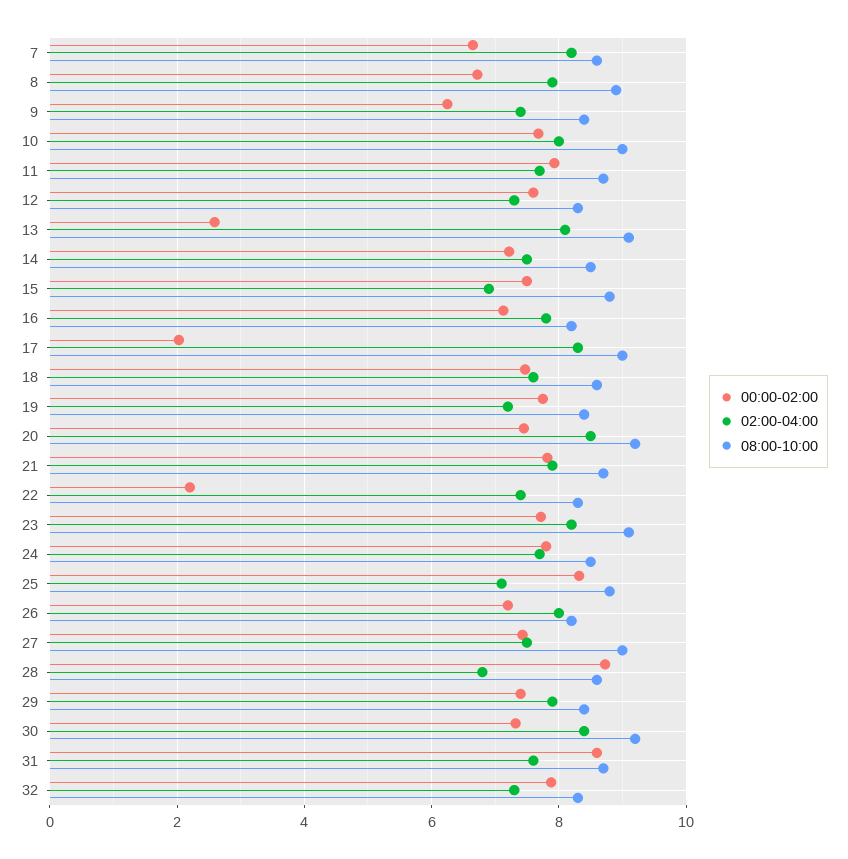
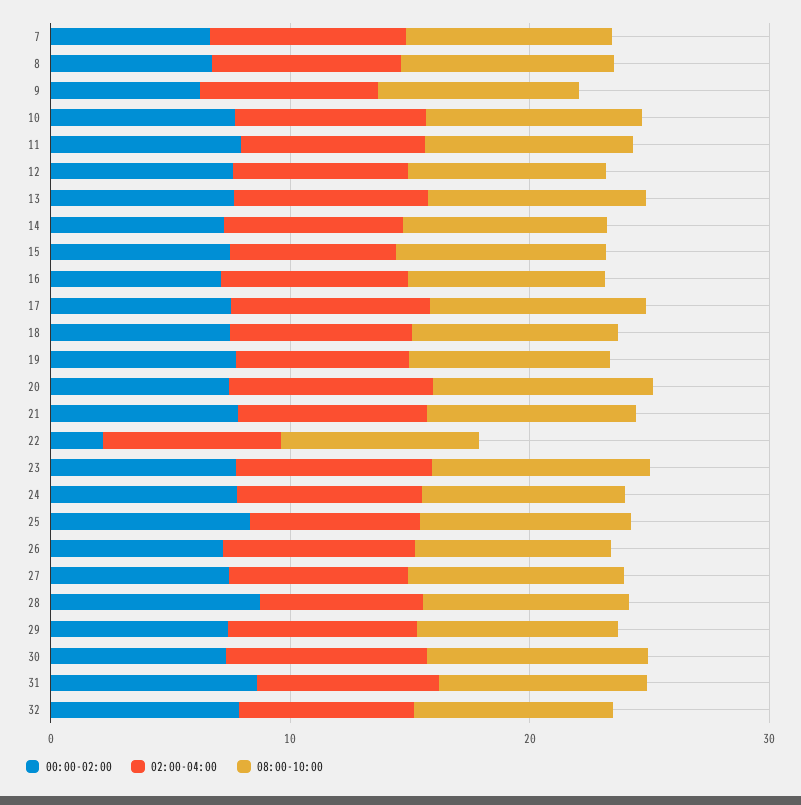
00:00-02:00, 13: 2.6 -> 8
00:00-02:00, 17: 2 -> 8

